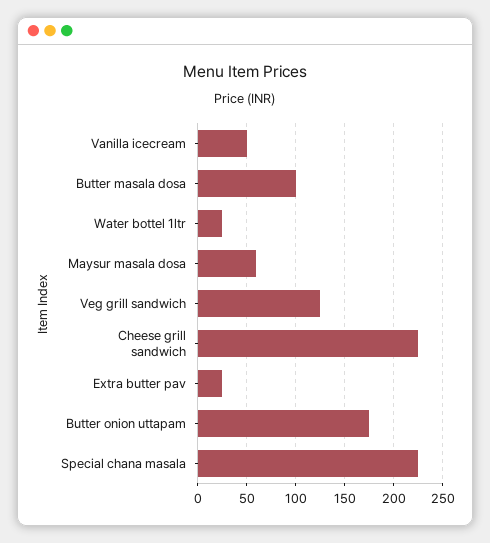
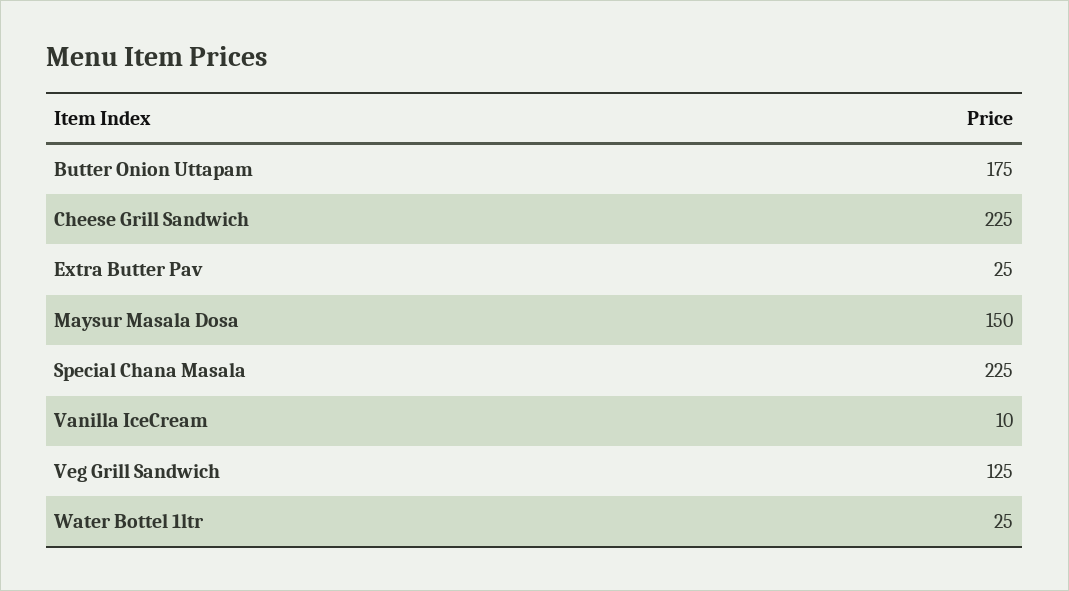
Vanilla icecream: 50 -> 10
Butter masala dosa: 100 -> none
Maysur masala dosa: 60 -> 150

